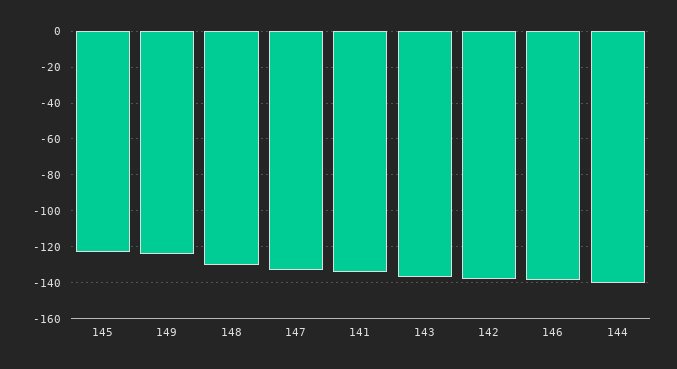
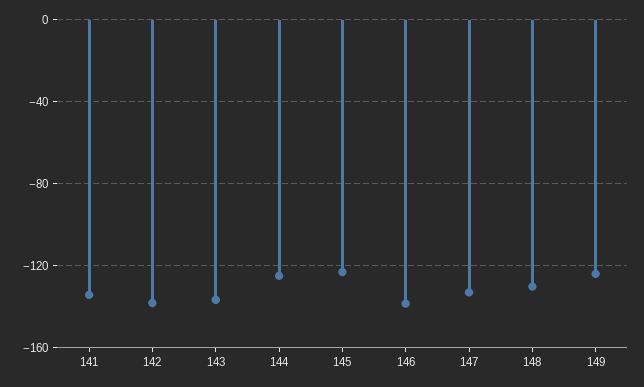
144: -140 -> -125

